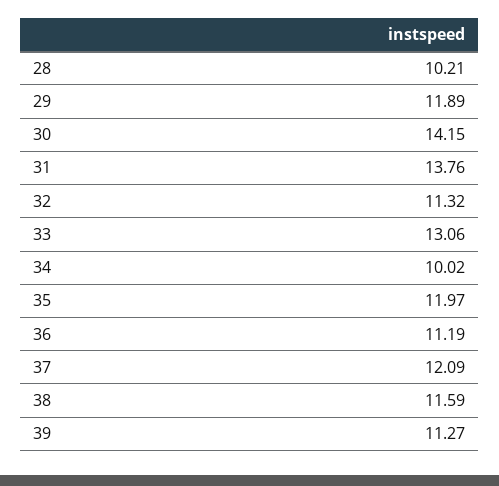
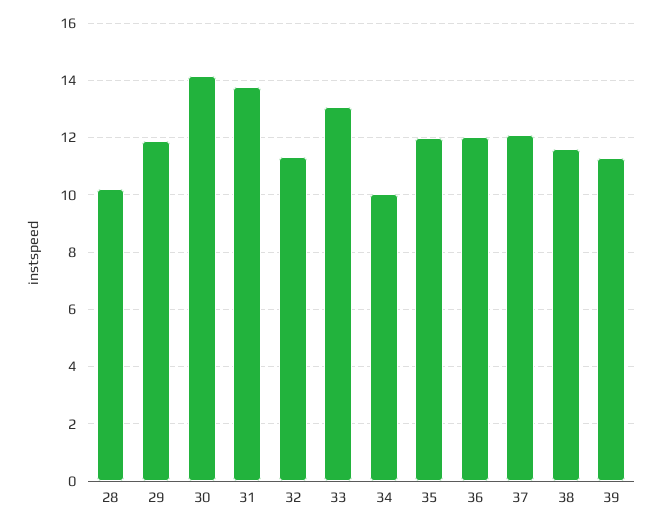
36: 11.19 -> 12

